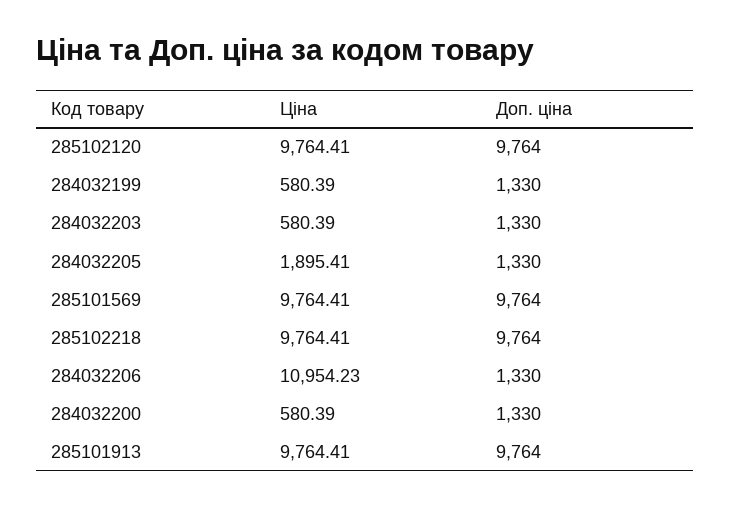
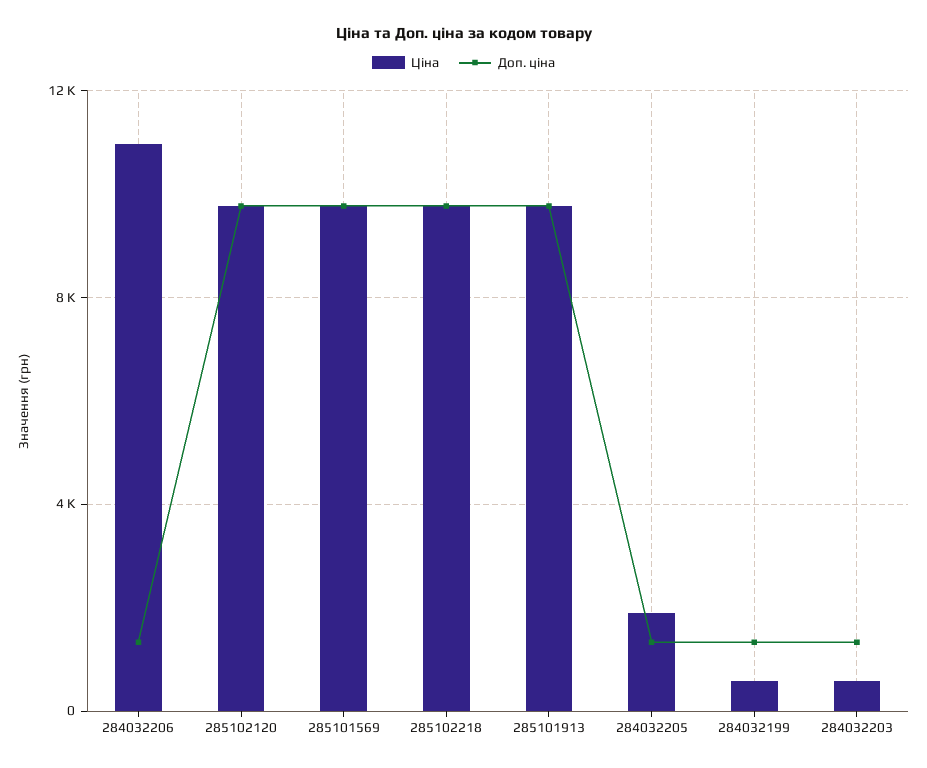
Ціна, 284032200: 580.39 -> none
Доп. ціна, 284032200: 1330 -> none

